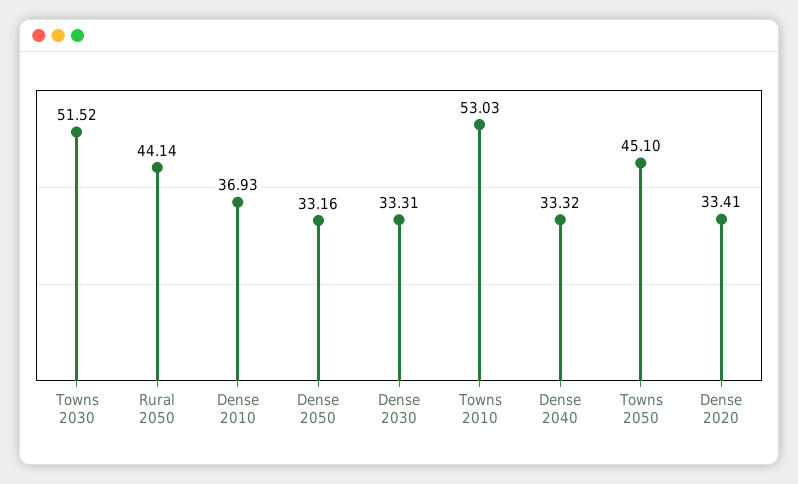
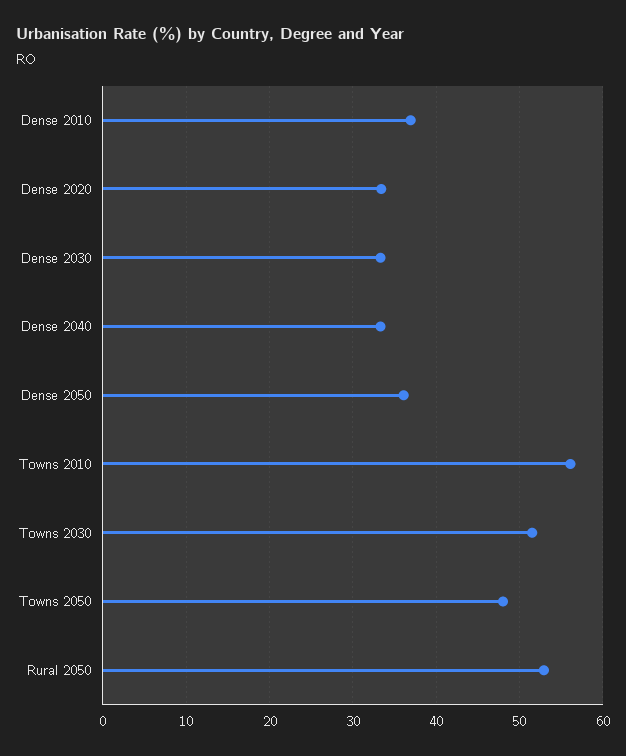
Rural 2050: 44.14 -> 53
Dense 2050: 33.16 -> 36
Towns 2010: 53.03 -> 56
Towns 2050: 45.1 -> 48

